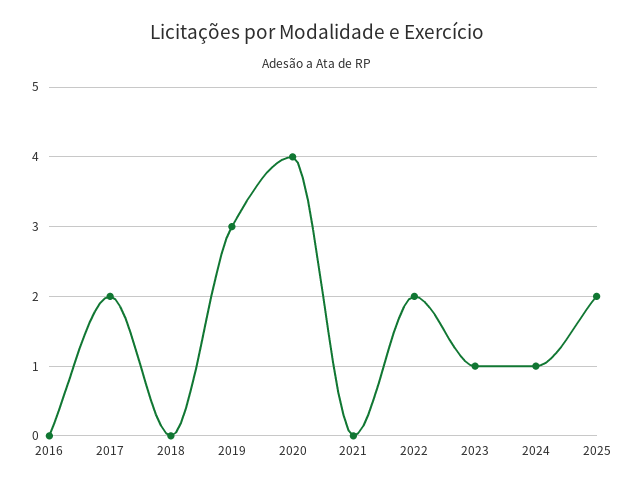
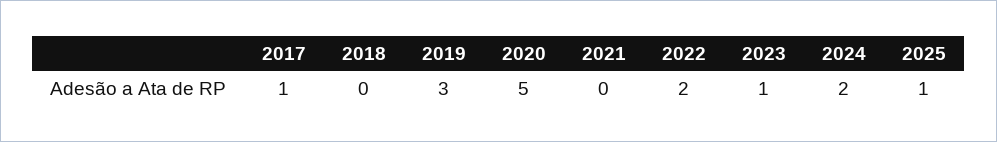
2016: 0 -> none
2017: 2 -> 1
2020: 4 -> 5
2024: 1 -> 2
2025: 2 -> 1

